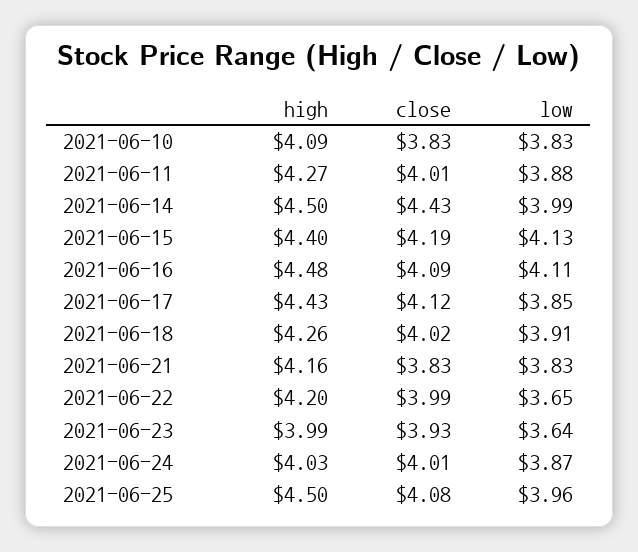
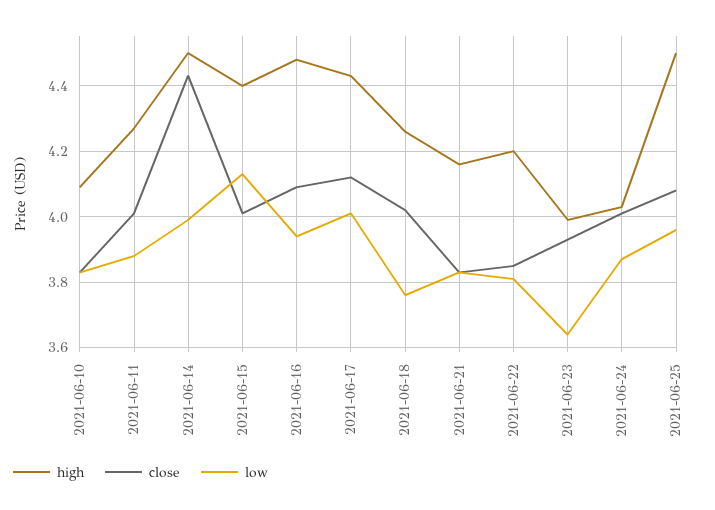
close, 2021-06-15: 4.19 -> 4
low, 2021-06-16: 4.11 -> 3.95
low, 2021-06-17: 3.85 -> 4
low, 2021-06-18: 3.91 -> 3.75
close, 2021-06-22: 3.99 -> 3.85
low, 2021-06-22: 3.65 -> 3.8

